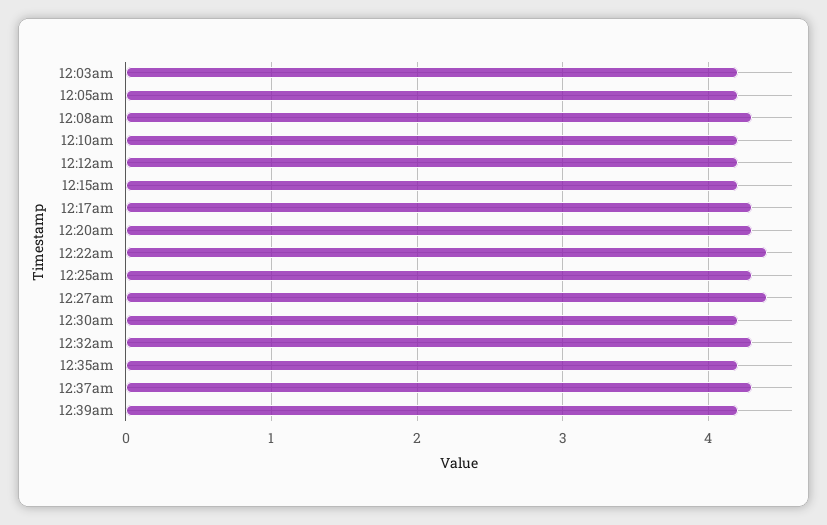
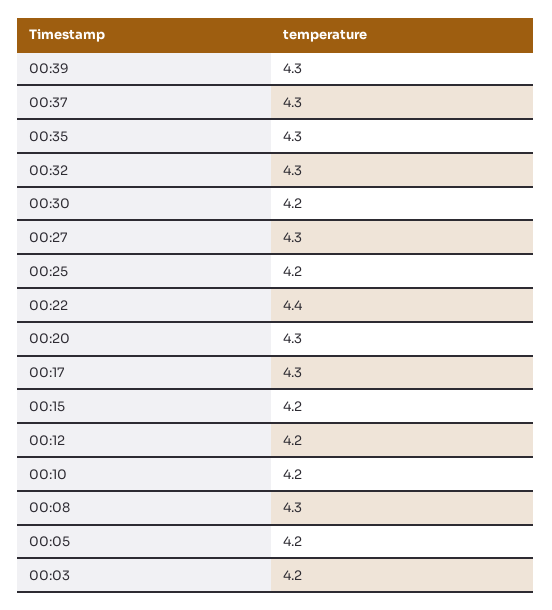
12:25am: 4.3 -> 4.2
12:27am: 4.4 -> 4.3
12:35am: 4.2 -> 4.3
12:39am: 4.2 -> 4.3

